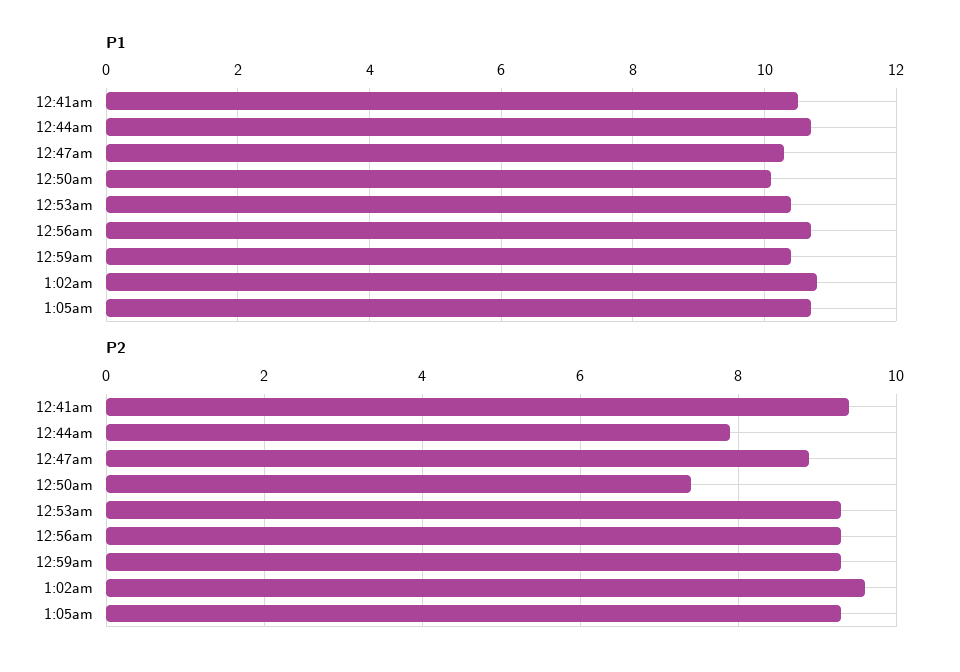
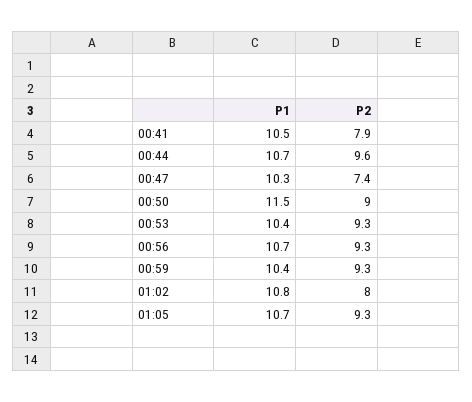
P1, 12:50am: 10 -> 11.5
P2, 12:41am: 9.5 -> 7.9
P2, 12:44am: 8 -> 9.6
P2, 12:47am: 9 -> 7.4
P2, 12:50am: 7.5 -> 9
P2, 1:02am: 9.5 -> 8

